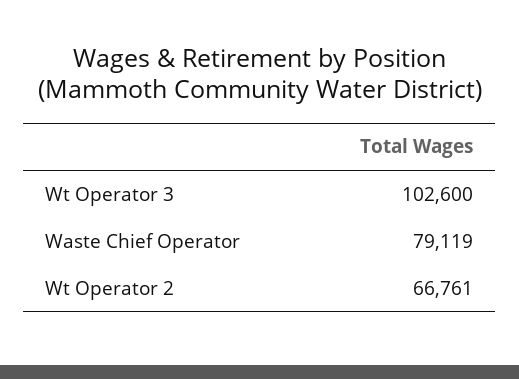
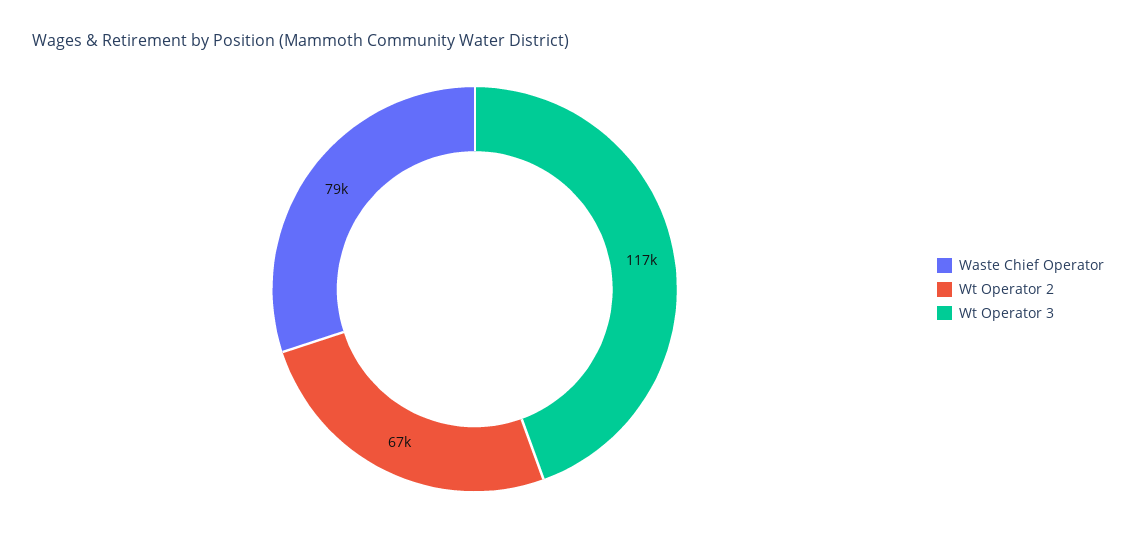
Wt Operator 3: 102600 -> 117000

